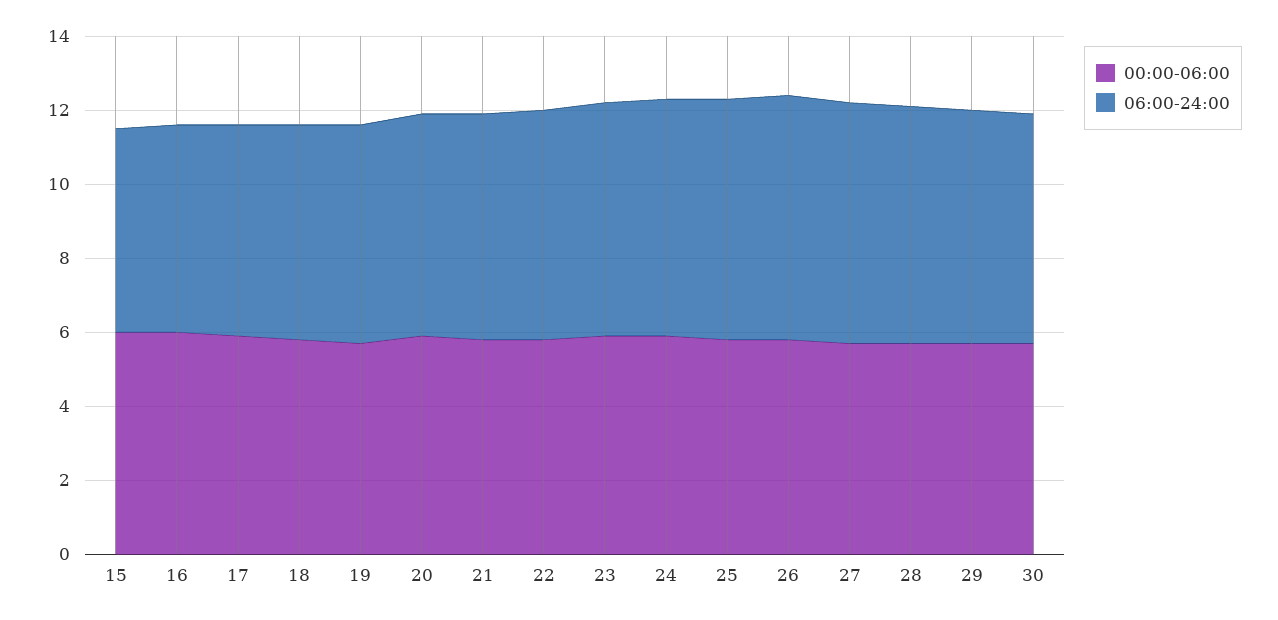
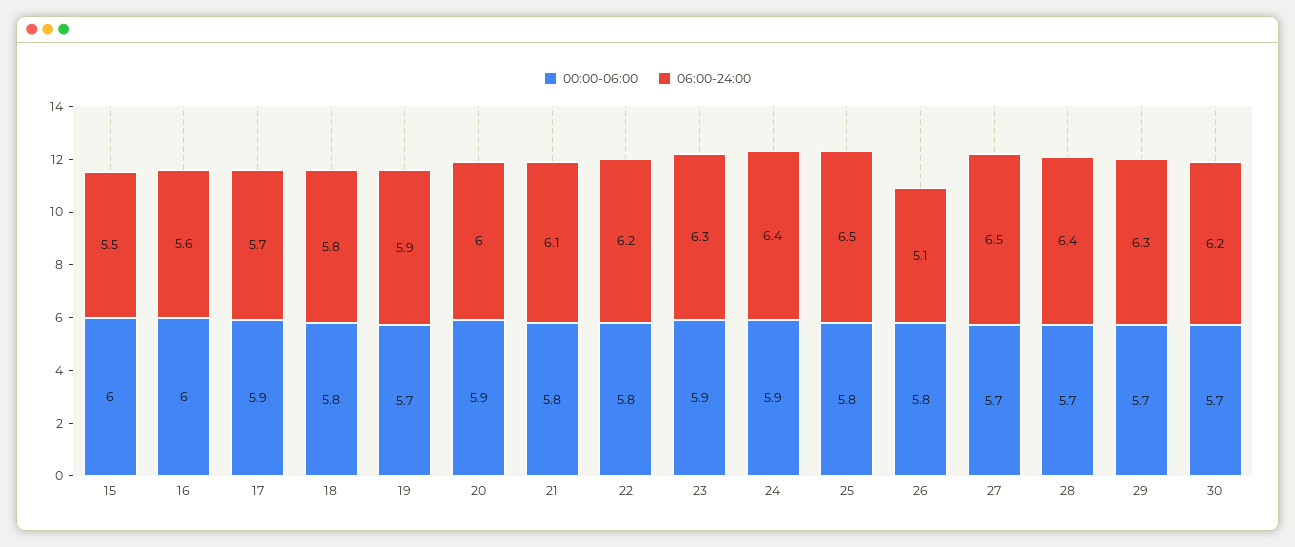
06:00-24:00, 26: 6.5 -> 5.1

